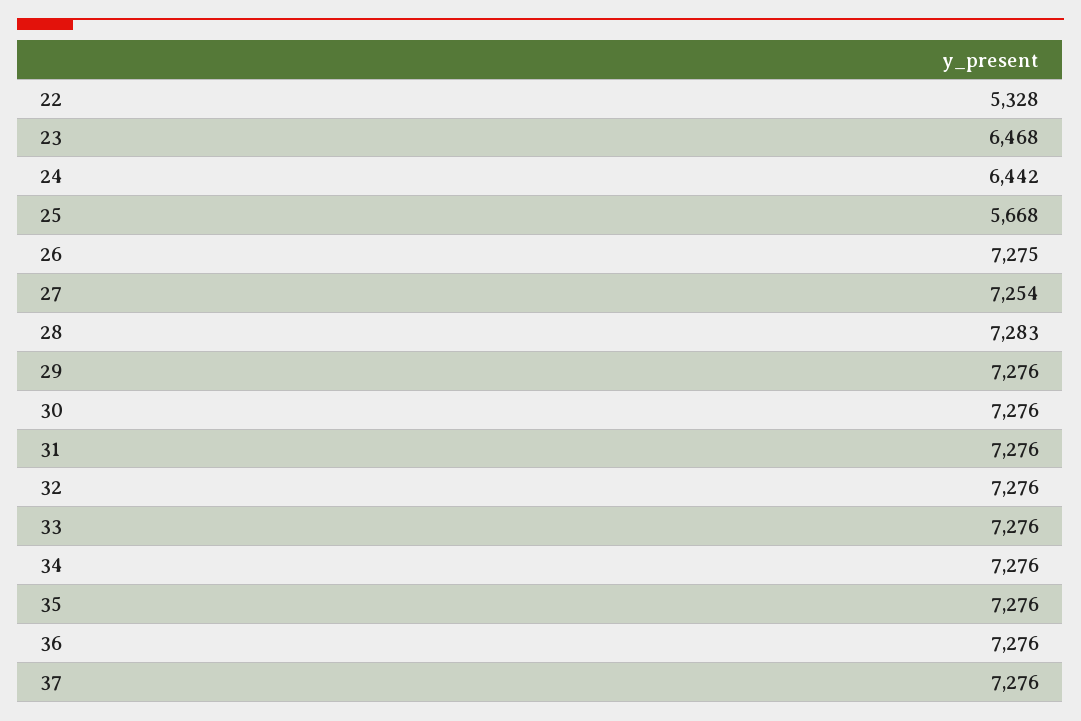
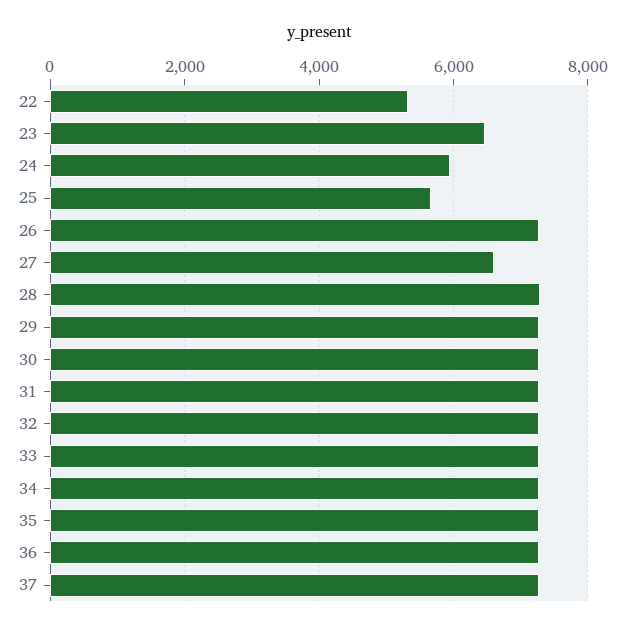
24: 6442 -> 6000
27: 7254 -> 6600

